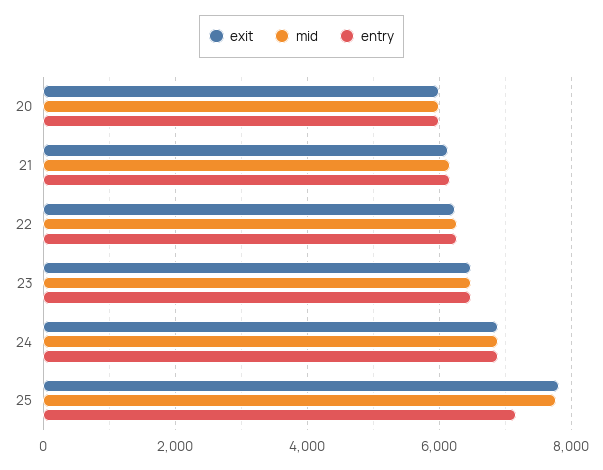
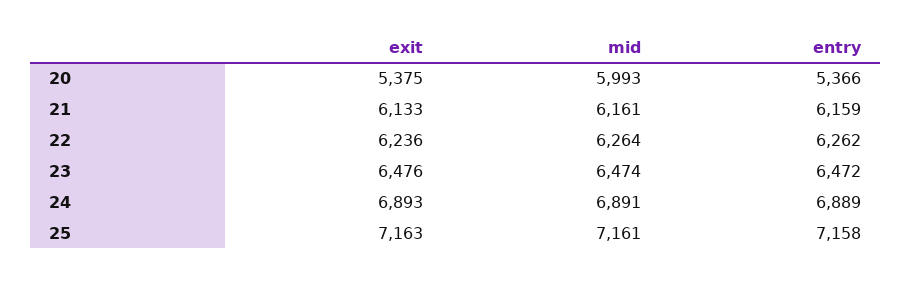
exit, 20: 6000 -> 5375
entry, 20: 6000 -> 5366
exit, 25: 7800 -> 7163
mid, 25: 7800 -> 7161

